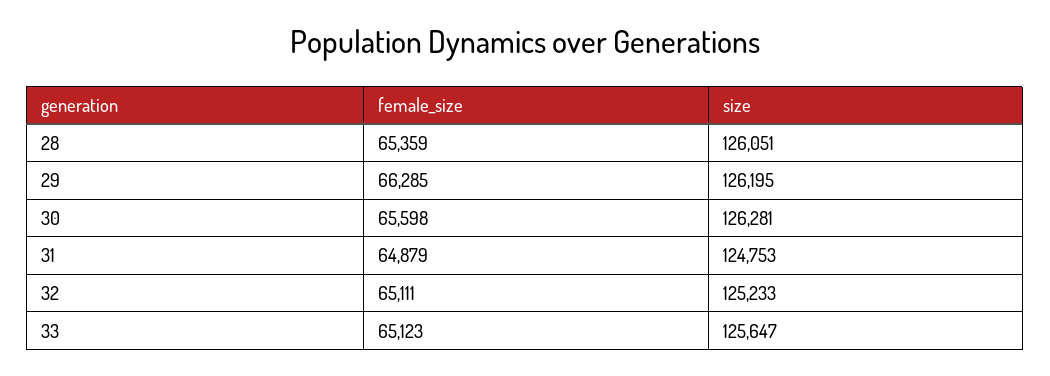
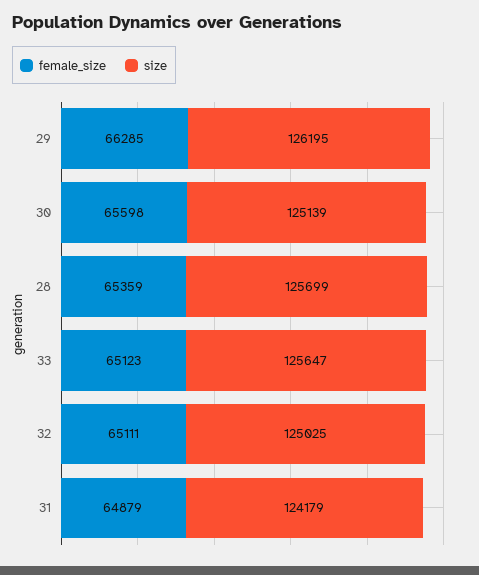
size, 28: 126051 -> 125699
size, 30: 126281 -> 125139
size, 31: 124753 -> 124179
size, 32: 125233 -> 125025

